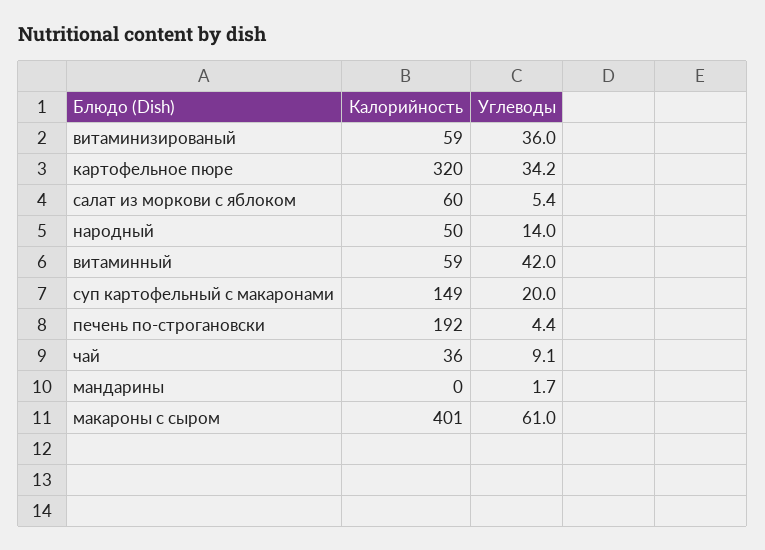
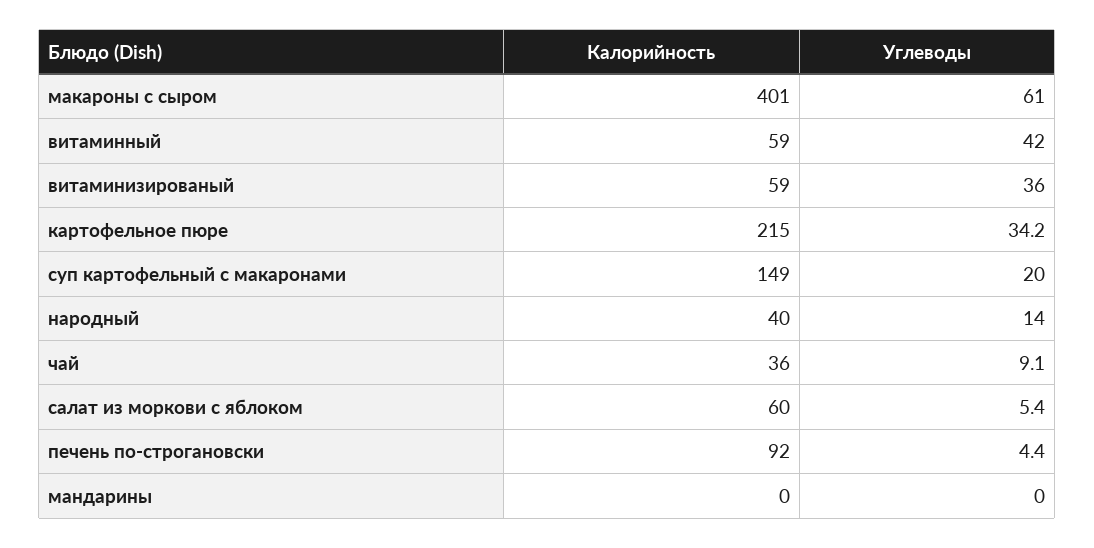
Калорийность, картофельное пюре: 320 -> 215
Калорийность, народный: 50 -> 40
Калорийность, печень по-строгановски: 192 -> 92
Углеводы, мандарины: 1.7 -> 0

